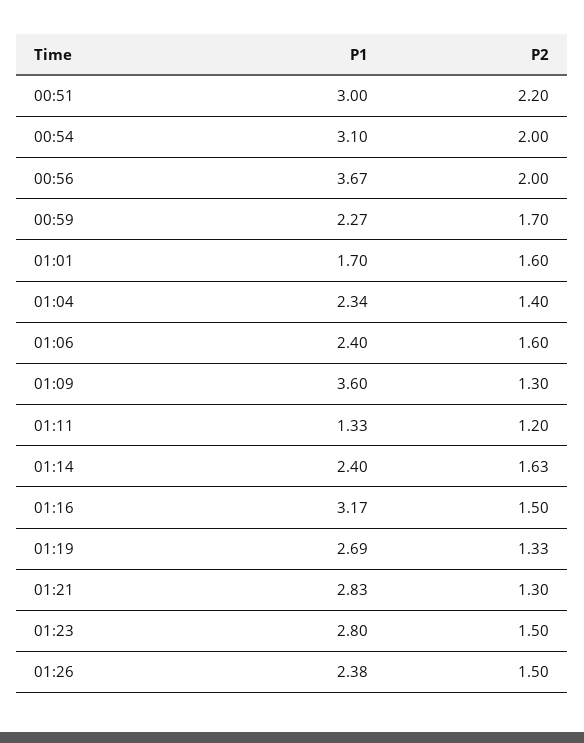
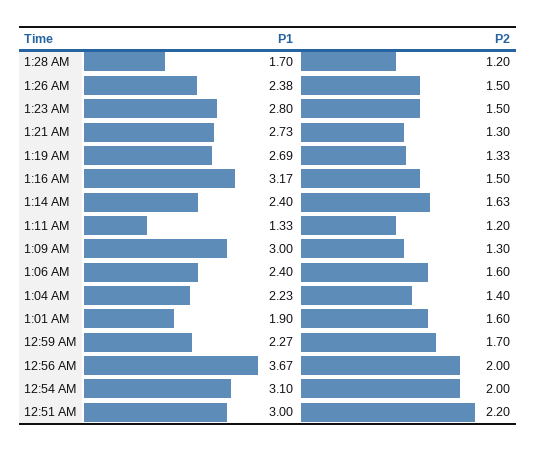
P1, 01:01: 1.7 -> 1.9
P1, 01:04: 2.34 -> 2.23
P1, 01:09: 3.6 -> 3
P1, 01:21: 2.83 -> 2.73
P1, 1:28 AM: none -> 1.7
P2, 1:28 AM: none -> 1.2

